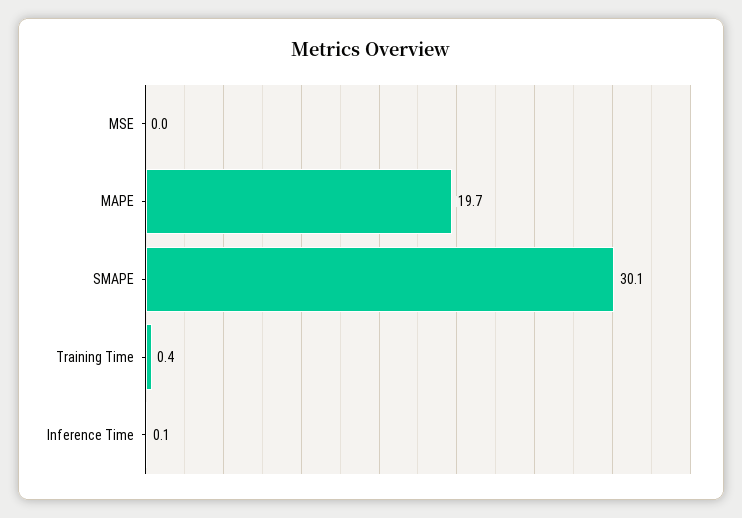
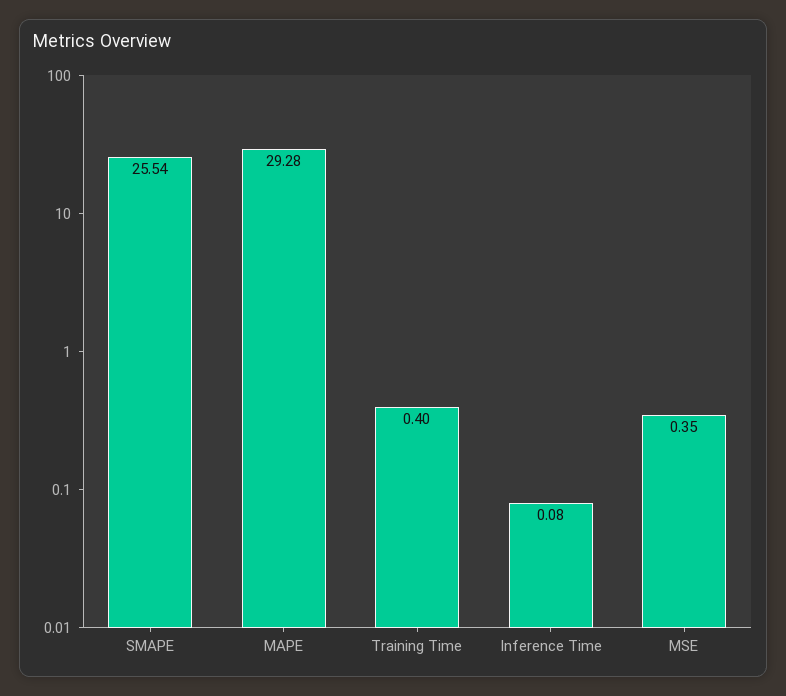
MSE: 0 -> 0.35
MAPE: 19.7 -> 29.28
SMAPE: 30.1 -> 25.54

